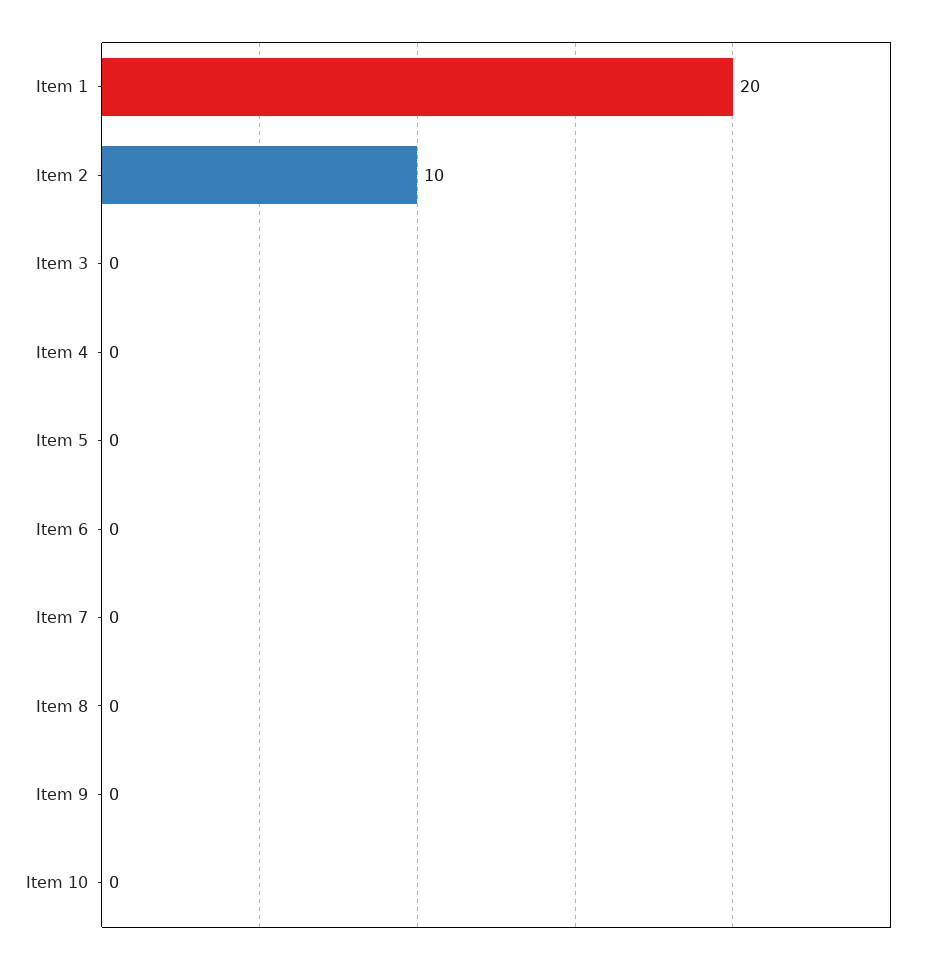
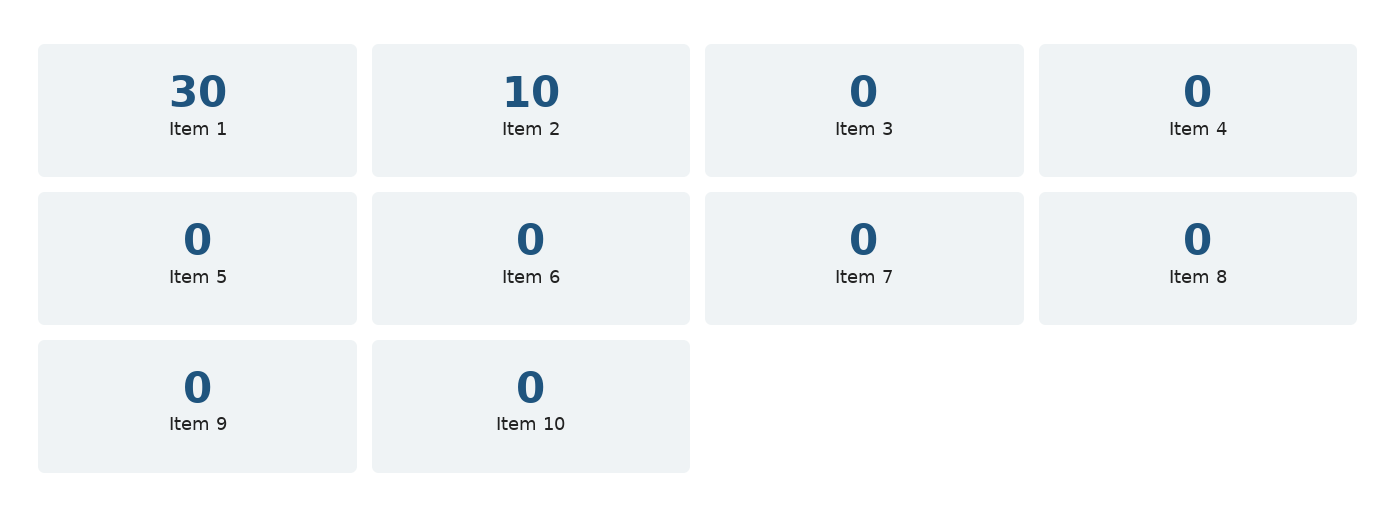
Item 1: 20 -> 30

